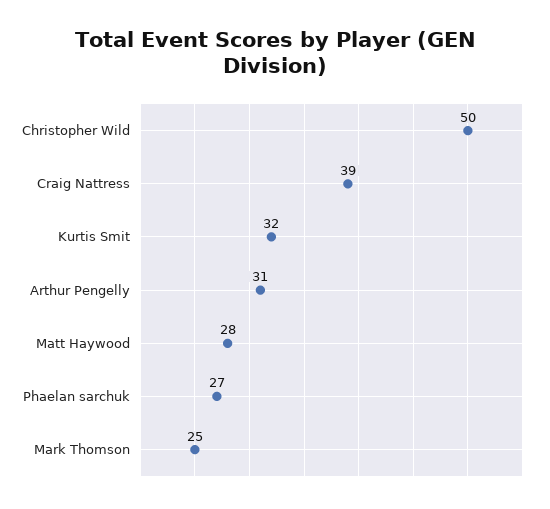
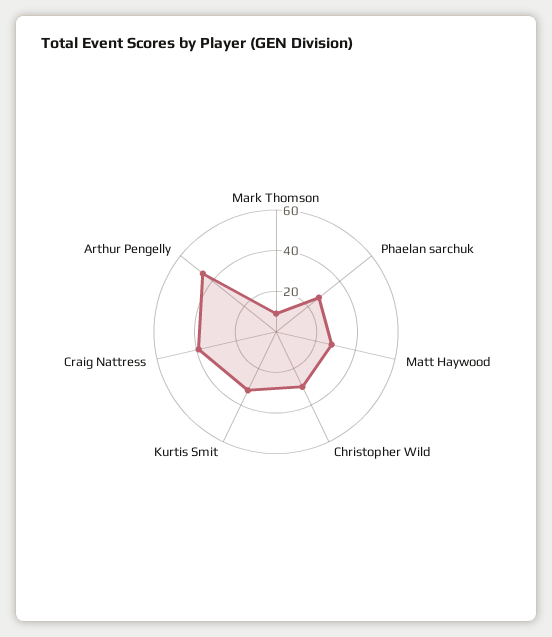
Christopher Wild: 50 -> 30
Arthur Pengelly: 31 -> 45
Mark Thomson: 25 -> 10

